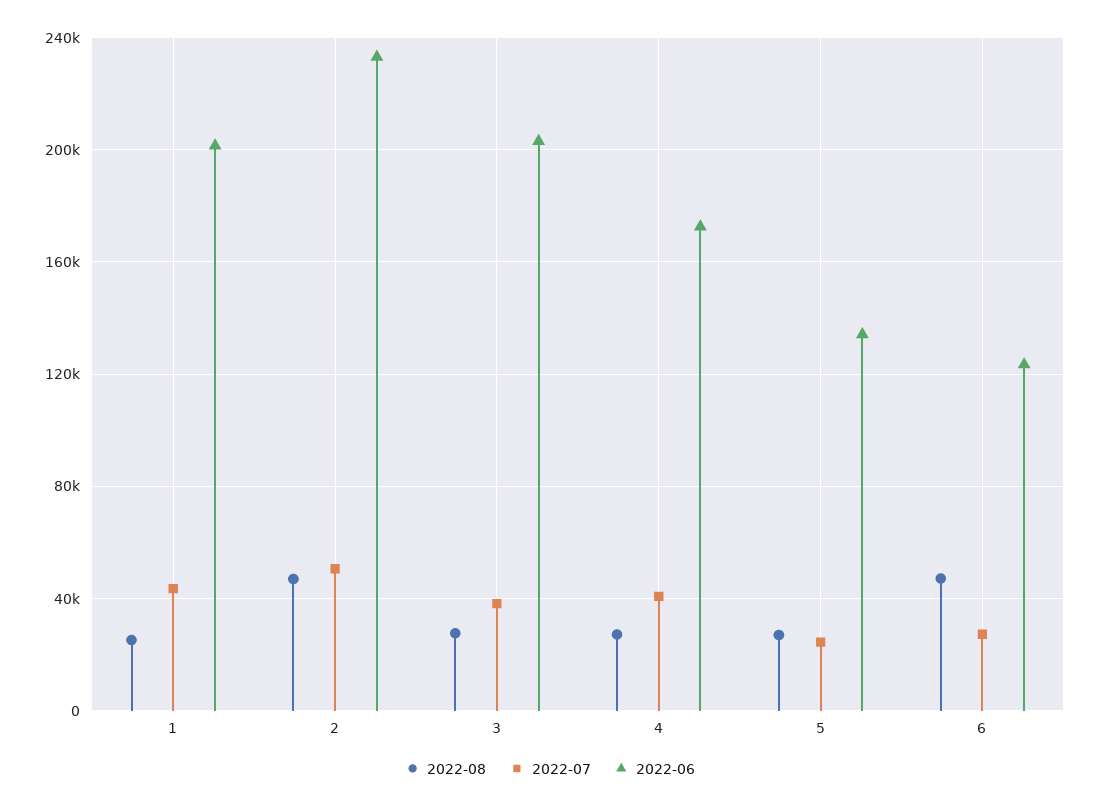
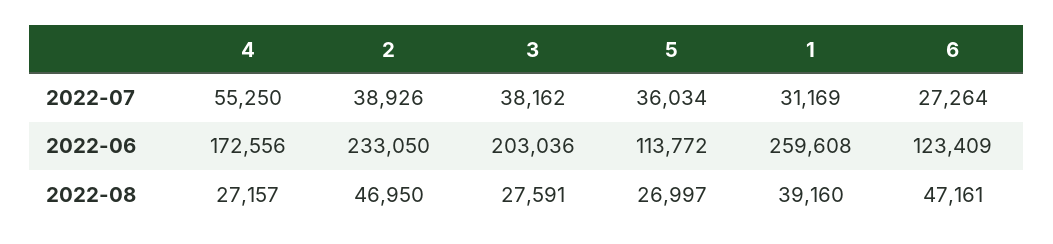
2022-08, 1: 25000 -> 39160
2022-07, 1: 45000 -> 31169
2022-06, 1: 200000 -> 259608
2022-07, 2: 50000 -> 38926
2022-07, 4: 40000 -> 55250
2022-07, 5: 25000 -> 36034
2022-06, 5: 135000 -> 113772

